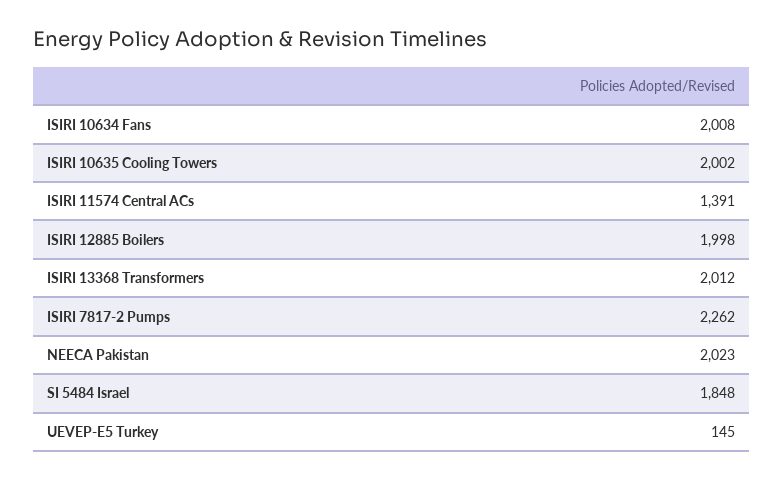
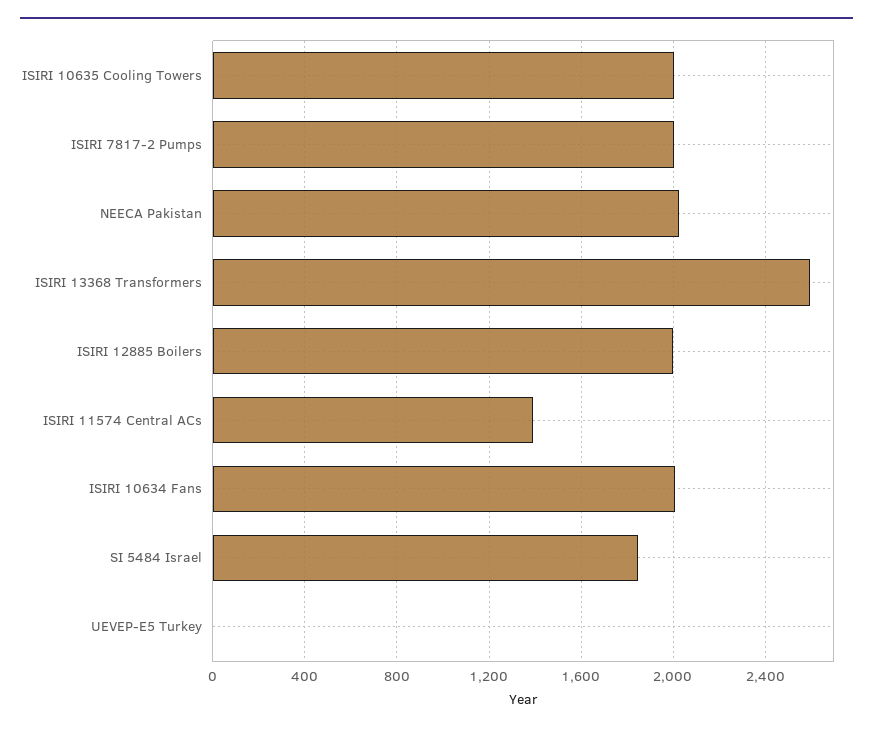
ISIRI 13368 Transformers: 2012 -> 2600
ISIRI 7817-2 Pumps: 2262 -> 2000
UEVEP-E5 Turkey: 145 -> 0

